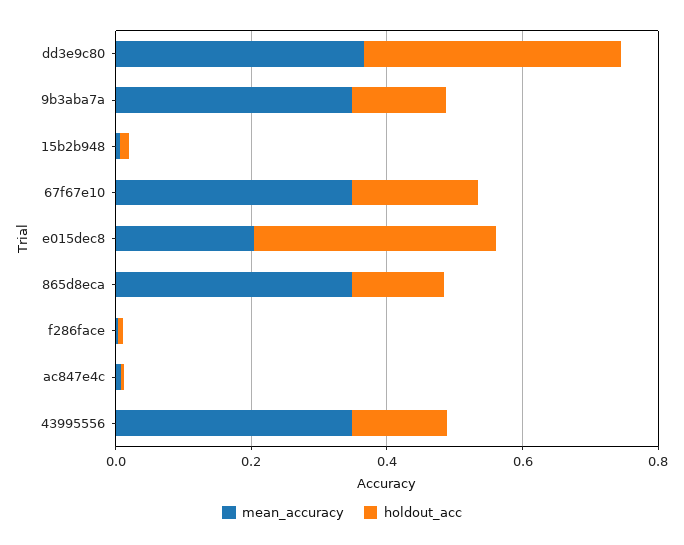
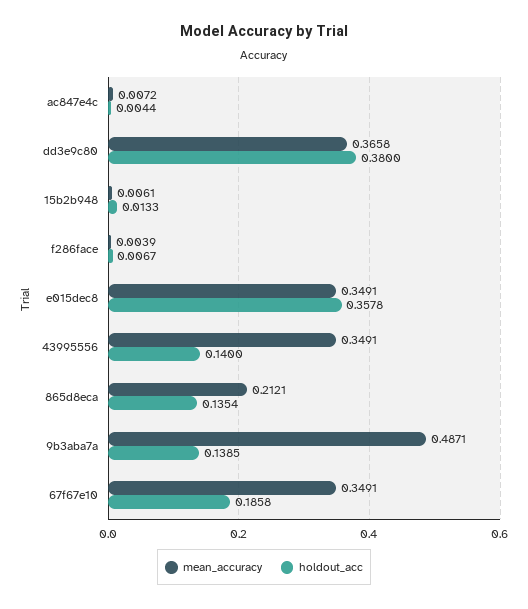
mean_accuracy, 9b3aba7a: 0.35 -> 0.4871
mean_accuracy, e015dec8: 0.2 -> 0.3491
mean_accuracy, 865d8eca: 0.35 -> 0.2121

